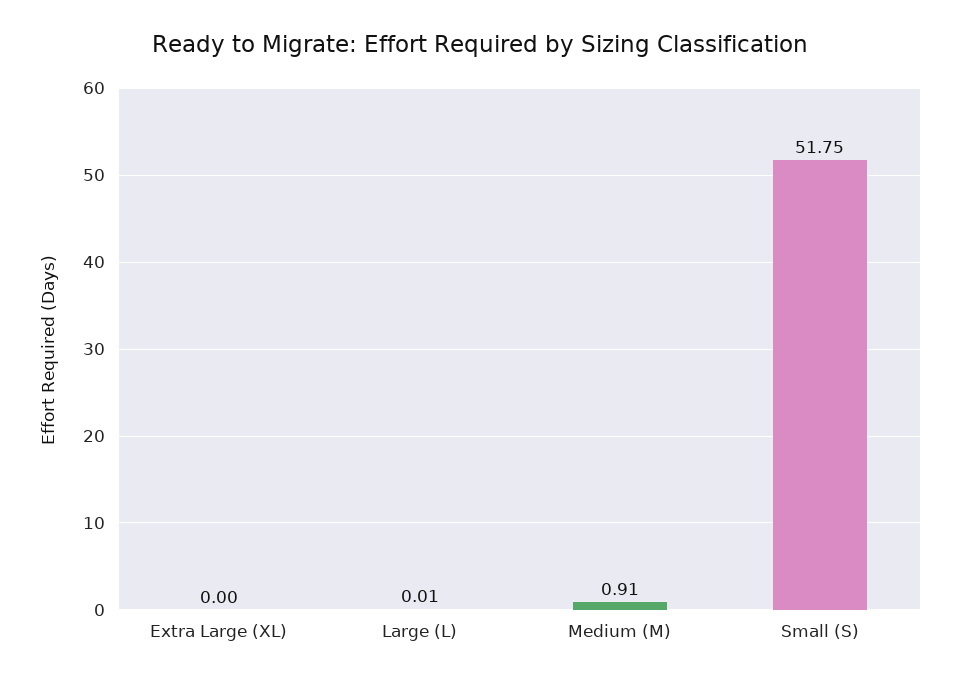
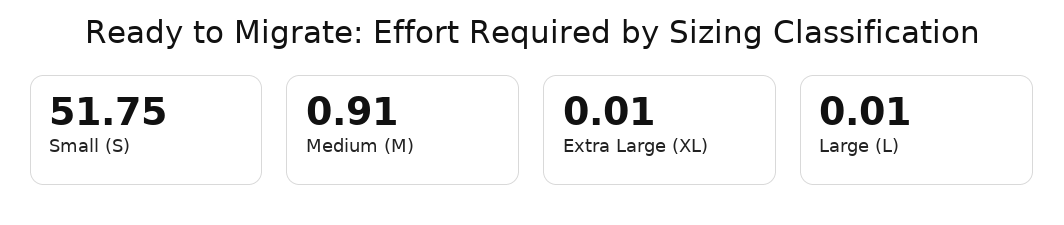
Extra Large (XL): 0 -> 0.01

